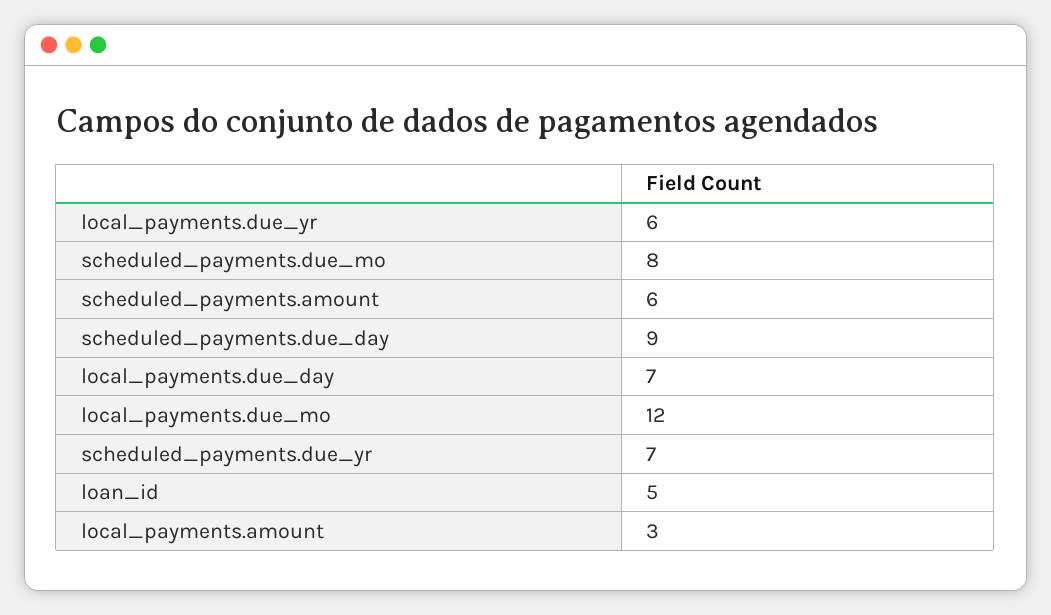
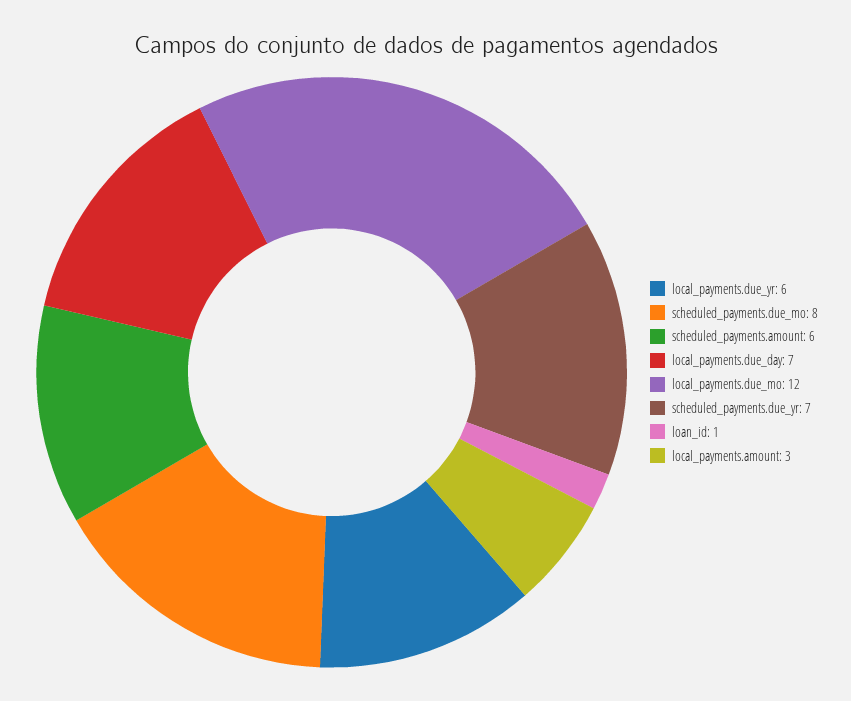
scheduled_payments.due_day: 9 -> none
loan_id: 5 -> 1

